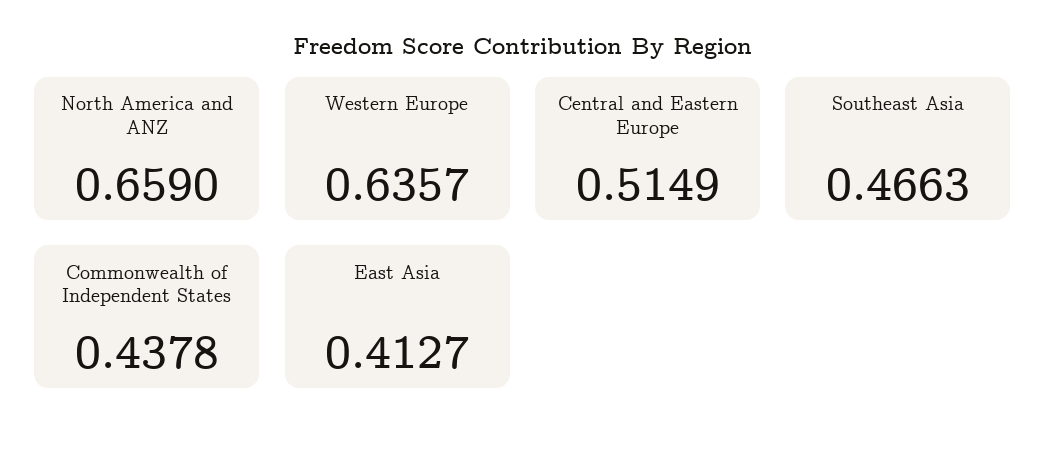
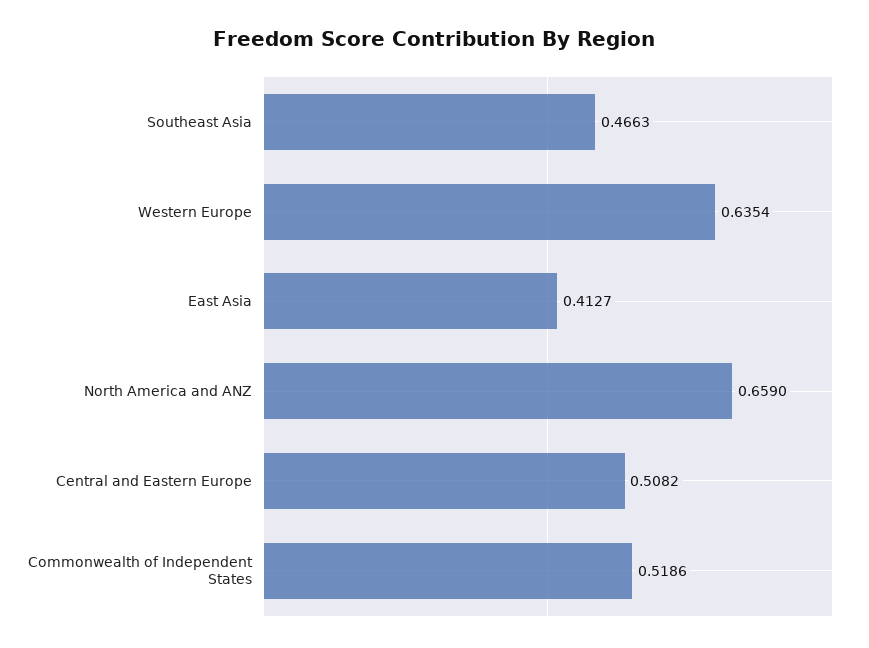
Western Europe: 0.6357 -> 0.6354
Central and Eastern Europe: 0.5149 -> 0.5082
Commonwealth of Independent States: 0.4378 -> 0.5186

